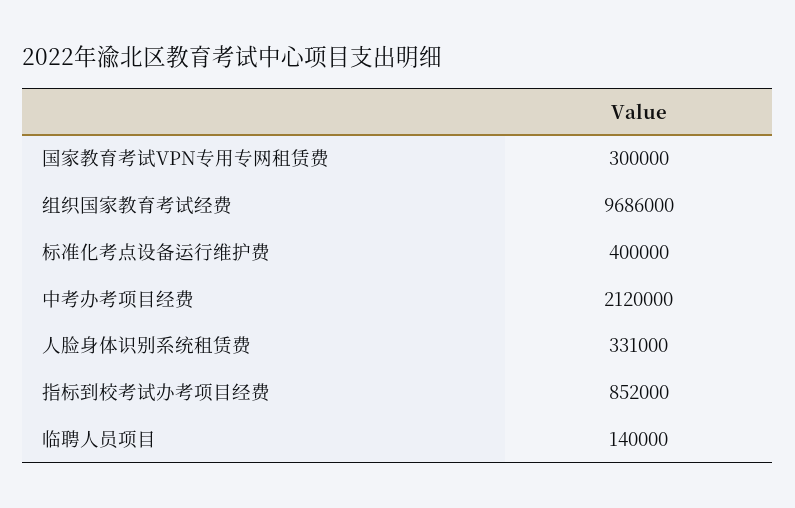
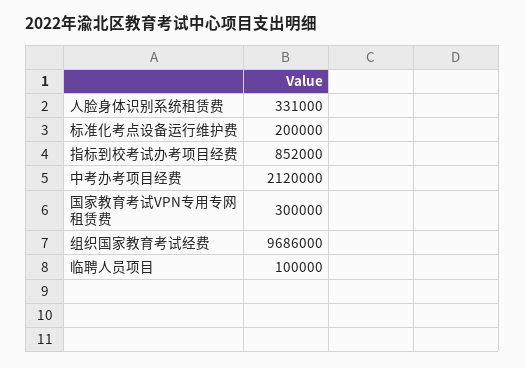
标准化考点设备运行维护费: 400000 -> 200000
临聘人员项目: 140000 -> 100000

